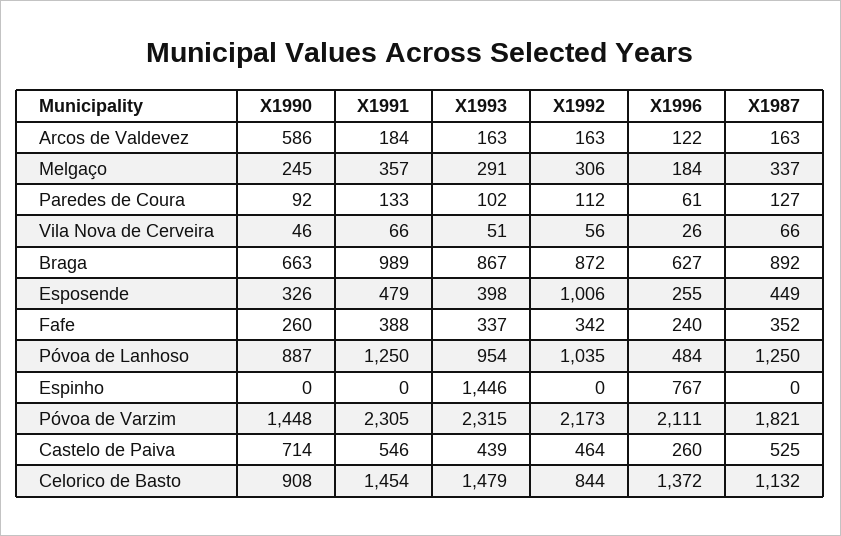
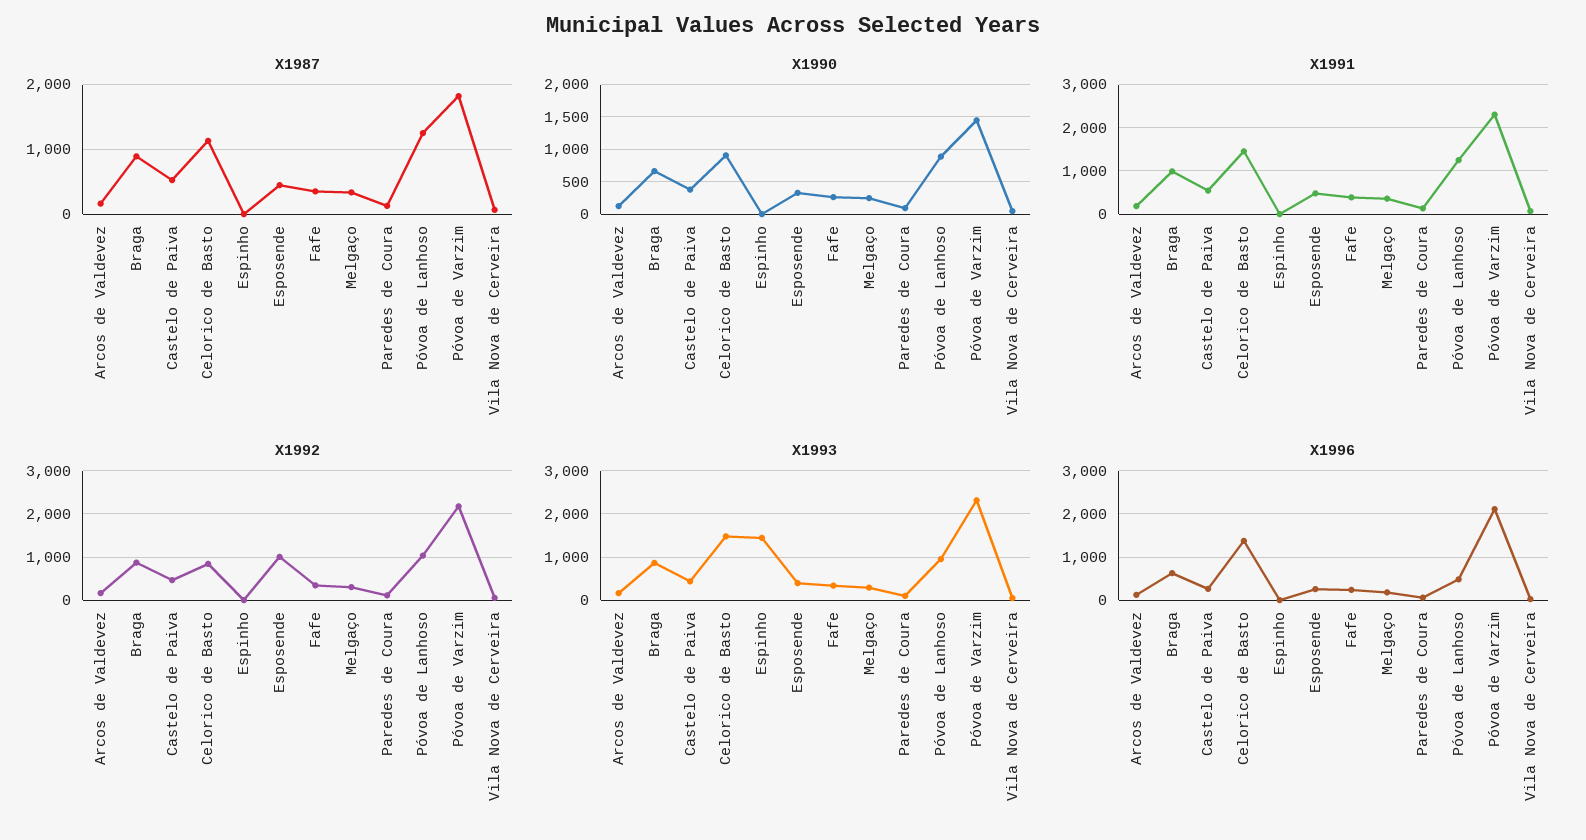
X1990, Arcos de Valdevez: 586 -> 100
X1996, Espinho: 767 -> 0
X1990, Castelo de Paiva: 714 -> 400

